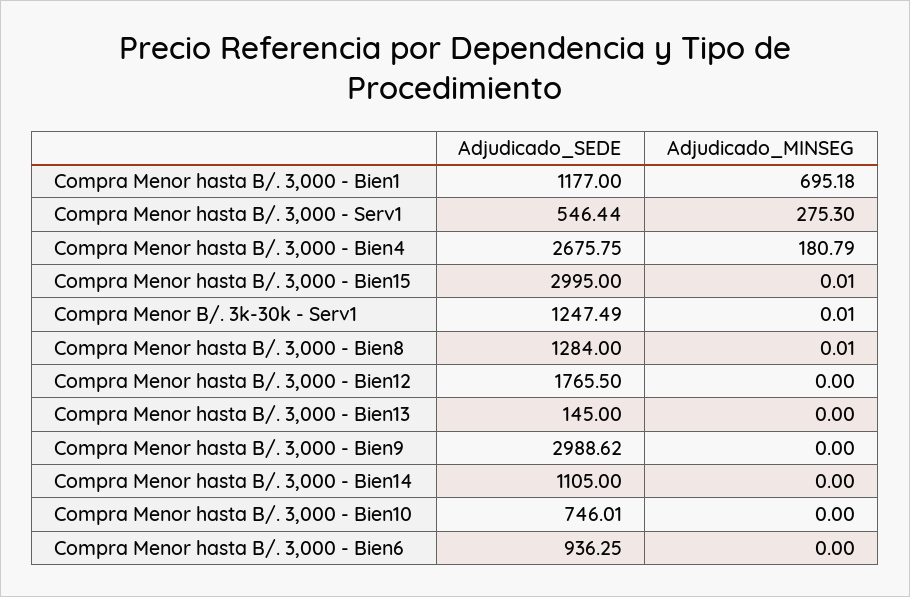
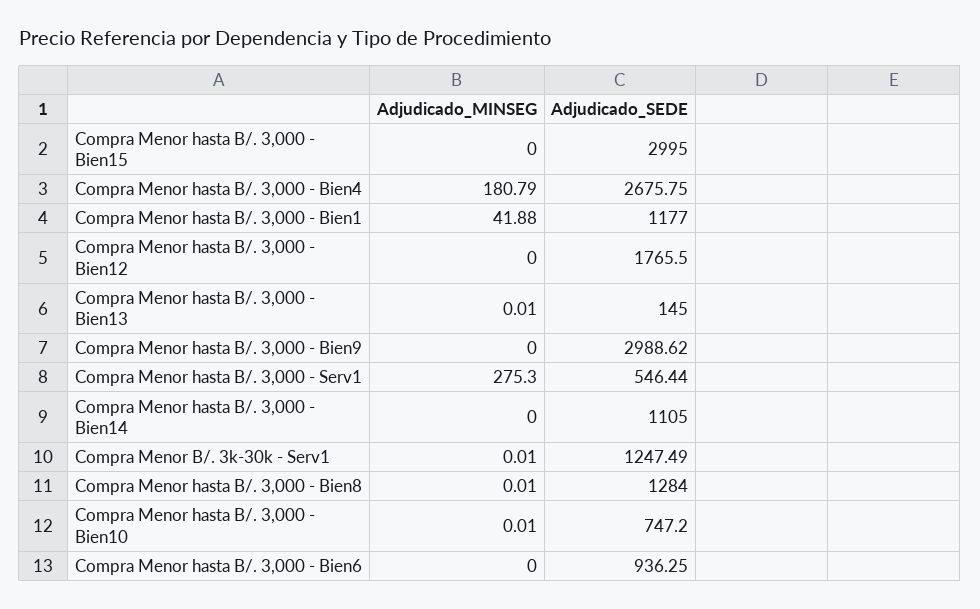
Adjudicado_MINSEG, Compra Menor hasta B/. 3,000 - Bien1: 695.18 -> 41.88
Adjudicado_MINSEG, Compra Menor hasta B/. 3,000 - Bien15: 0.01 -> 0
Adjudicado_MINSEG, Compra Menor hasta B/. 3,000 - Bien13: 0 -> 0.01
Adjudicado_SEDE, Compra Menor hasta B/. 3,000 - Bien10: 746.01 -> 747.2
Adjudicado_MINSEG, Compra Menor hasta B/. 3,000 - Bien10: 0 -> 0.01

